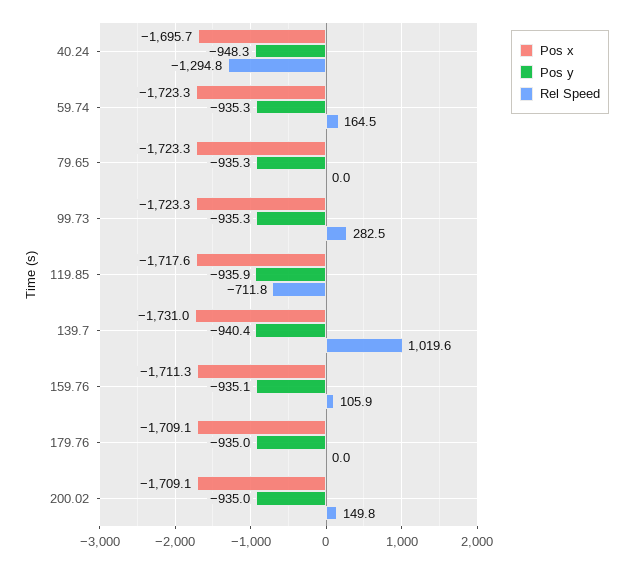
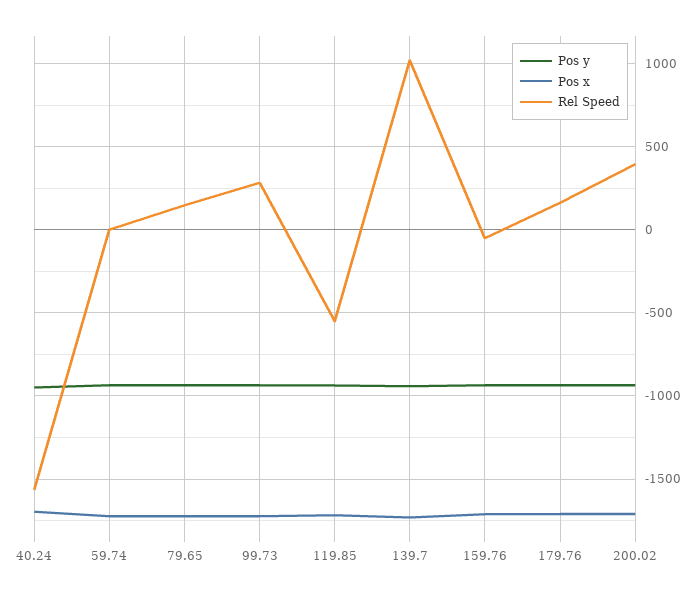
Rel Speed, 40.24: -1294.8 -> -1550
Rel Speed, 59.74: 164.5 -> 0
Rel Speed, 79.65: 0 -> 150
Rel Speed, 119.85: -711.8 -> -550
Rel Speed, 159.76: 105.9 -> -50
Rel Speed, 179.76: 0 -> 150
Rel Speed, 200.02: 149.8 -> 400

